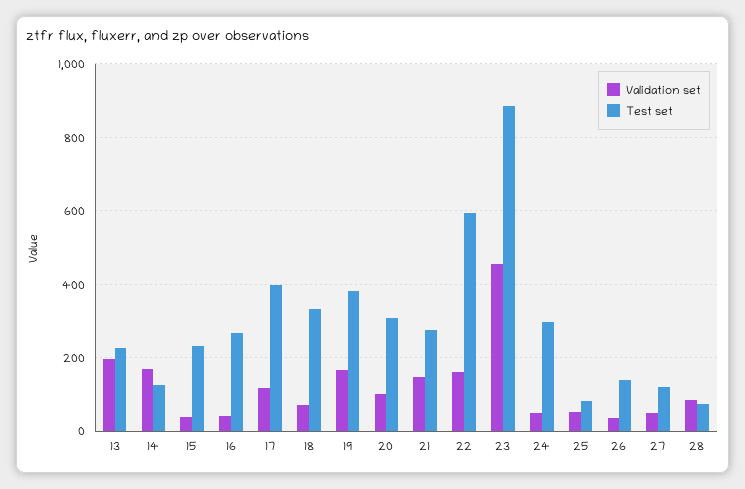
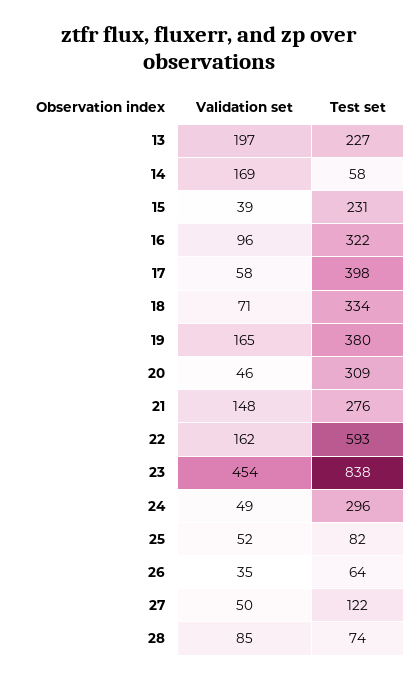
Test set, 14: 120 -> 58
Validation set, 16: 40 -> 96
Test set, 16: 260 -> 322
Validation set, 17: 120 -> 58
Validation set, 20: 100 -> 46
Test set, 23: 880 -> 838
Test set, 26: 140 -> 64

